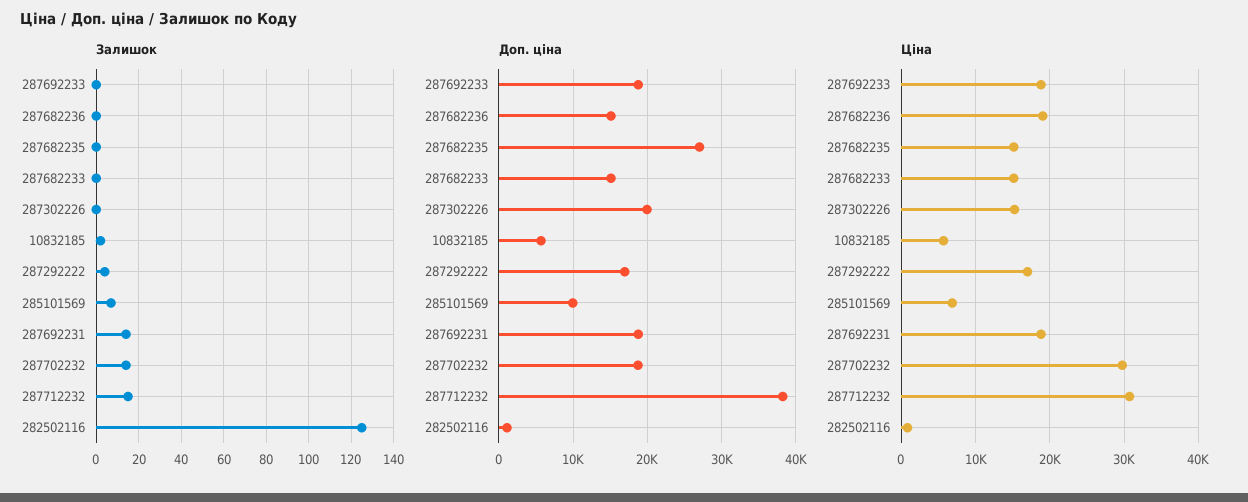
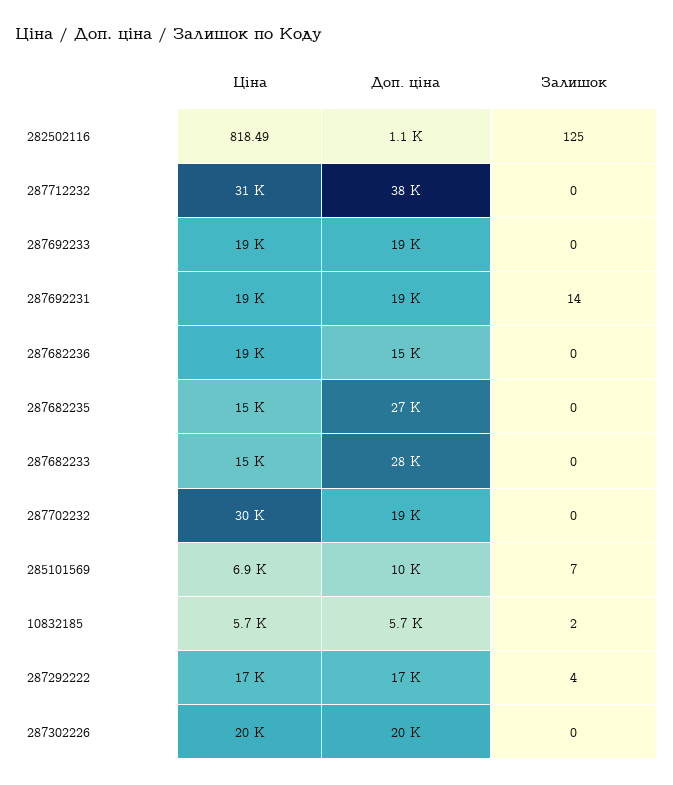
Залишок, 287702232: 15 -> 0
Залишок, 287712232: 15 -> 0
Доп. ціна, 287682233: 15000 -> 28000
Ціна, 287302226: 15000 -> 20000

